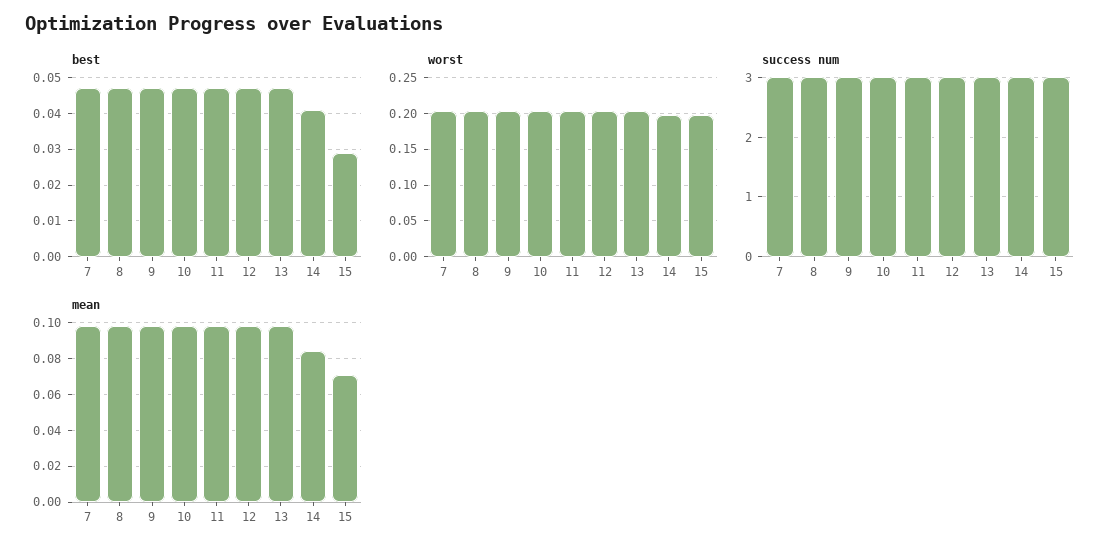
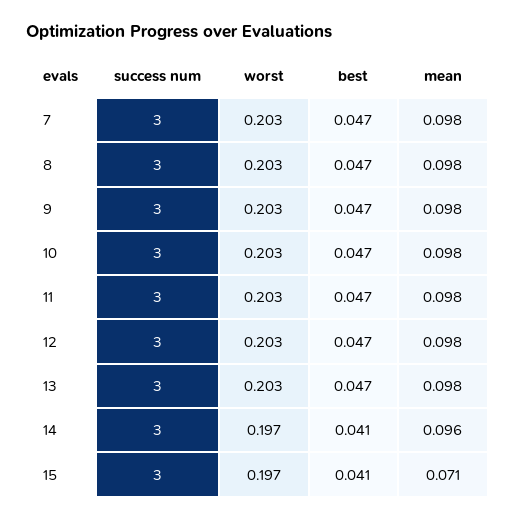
best, 15: 0.03 -> 0.041
mean, 14: 0.085 -> 0.096

